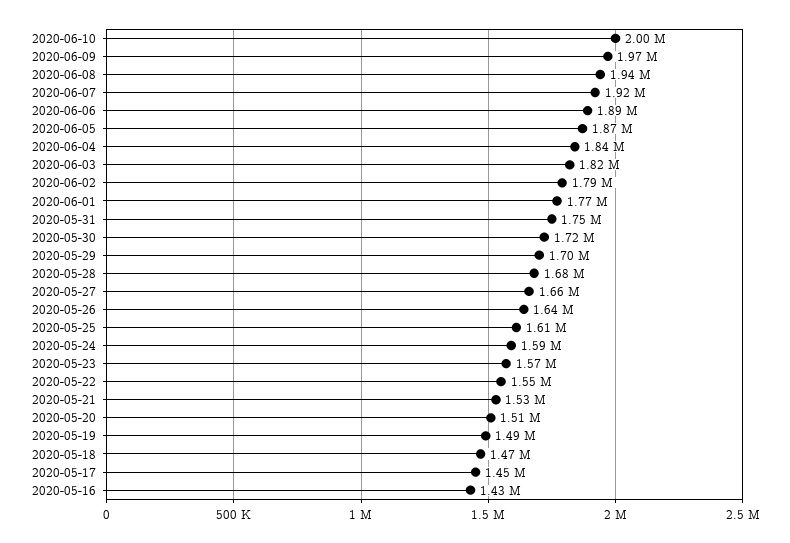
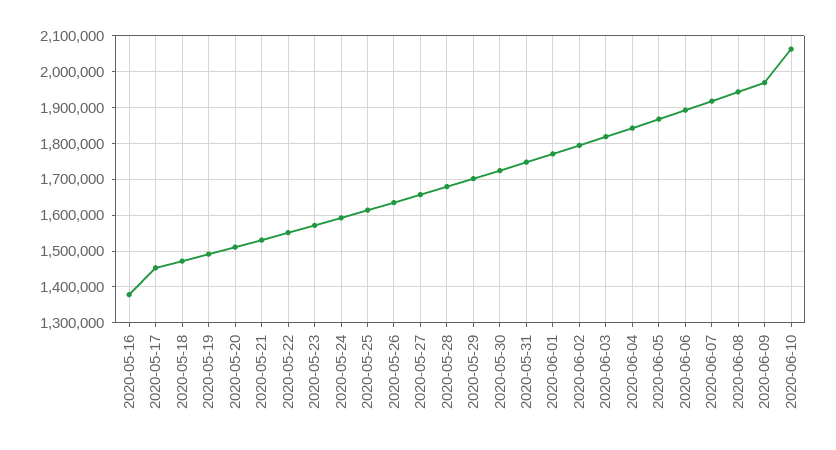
2020-06-10: 2000000 -> 2060000
2020-05-16: 1430000 -> 1380000

